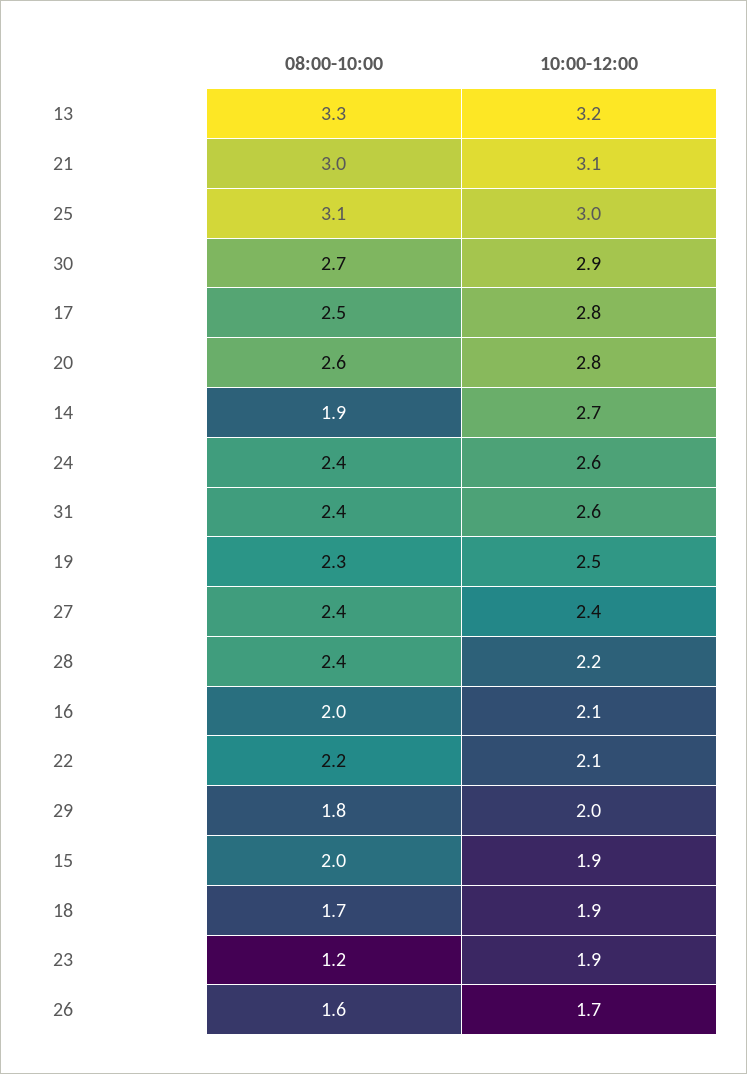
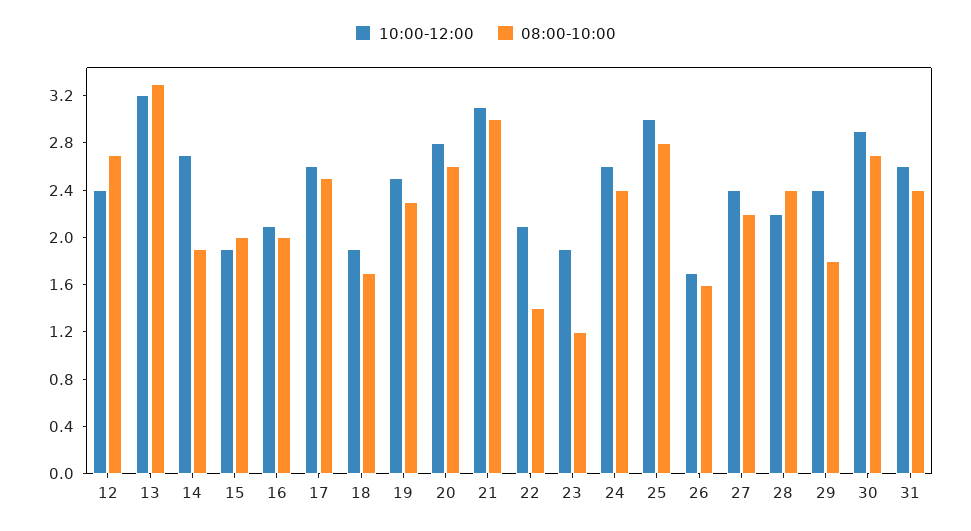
08:00-10:00, 25: 3.1 -> 2.8
10:00-12:00, 17: 2.8 -> 2.6
08:00-10:00, 27: 2.4 -> 2.2
08:00-10:00, 22: 2.2 -> 1.4
10:00-12:00, 29: 2 -> 2.4
10:00-12:00, 12: none -> 2.4
08:00-10:00, 12: none -> 2.7

